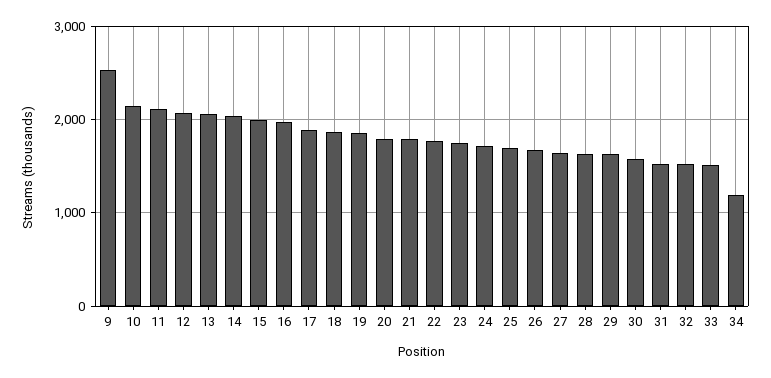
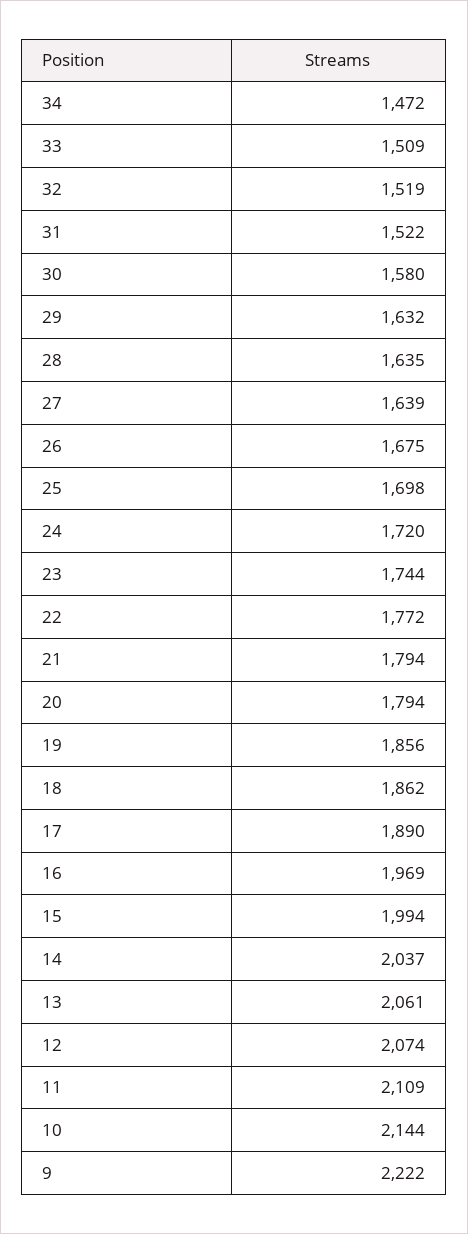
9: 2500 -> 2222
34: 1200 -> 1472

